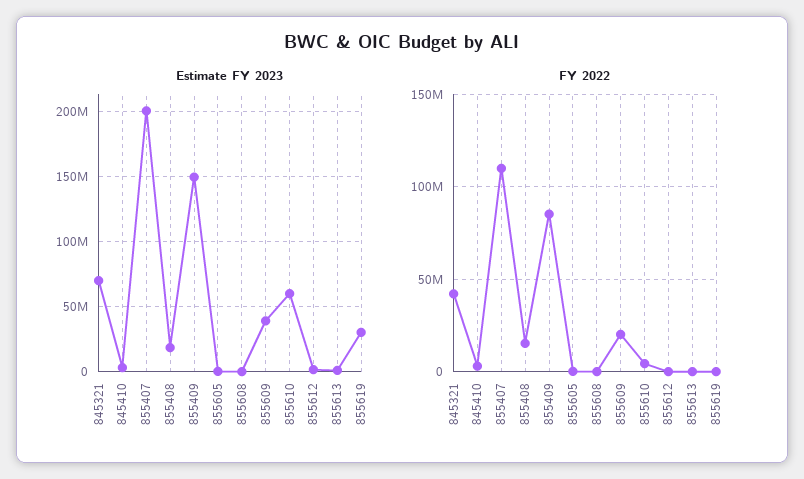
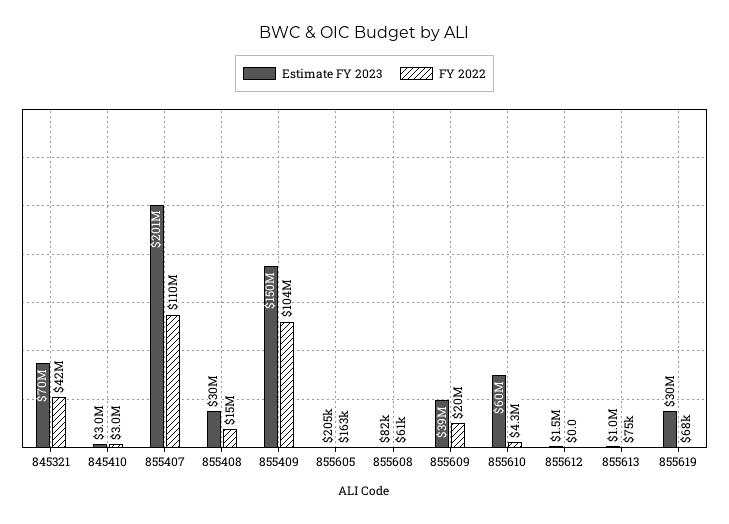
Estimate FY 2023, 855408: 20000000 -> 30000000
FY 2022, 855409: 85000000 -> 104000000

